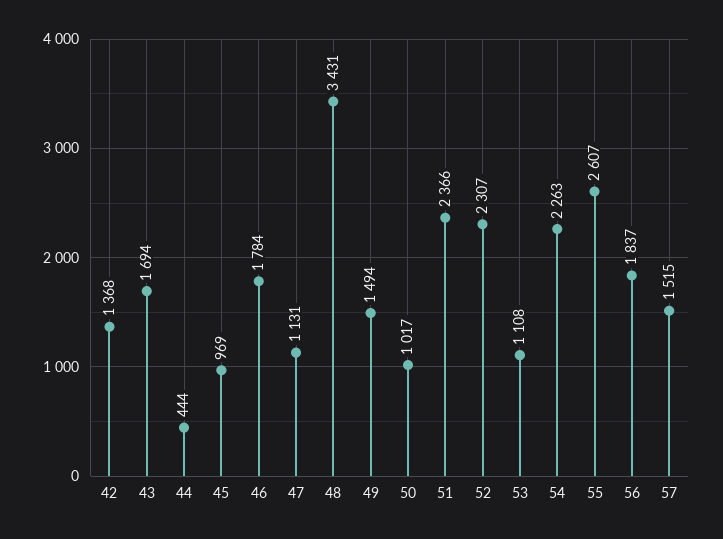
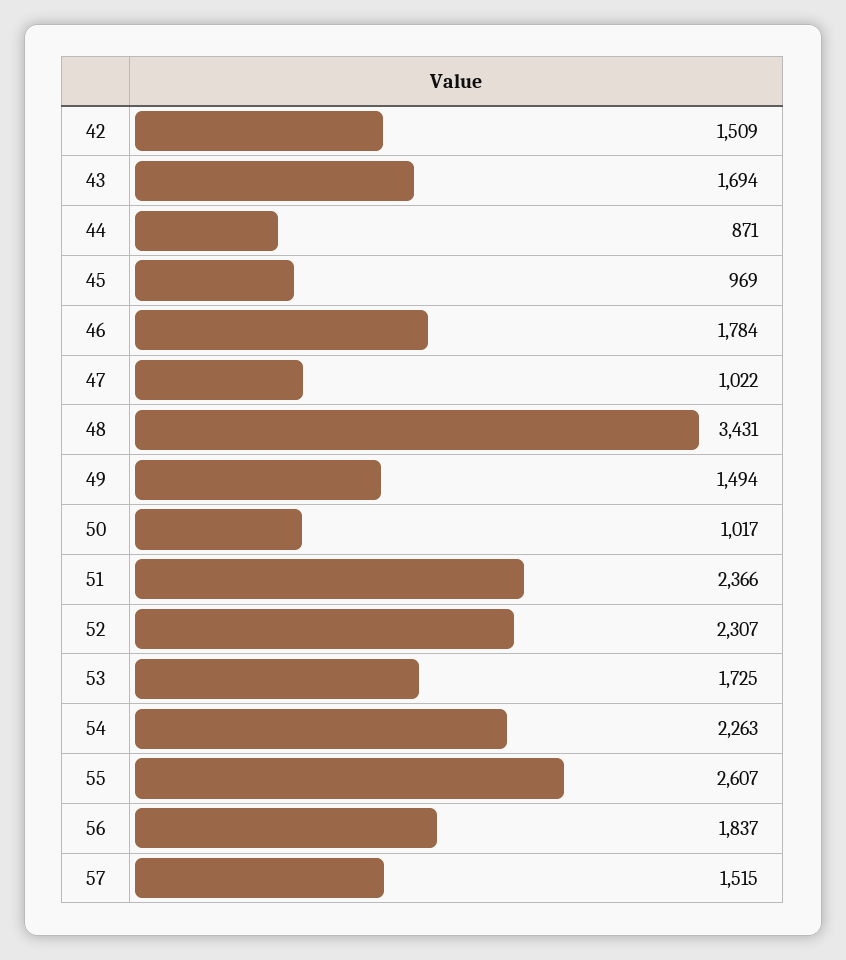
42: 1368 -> 1509
44: 444 -> 871
47: 1131 -> 1022
53: 1108 -> 1725

